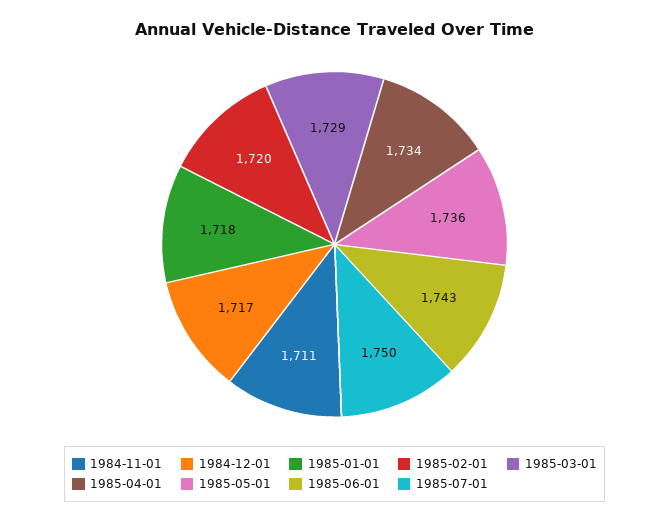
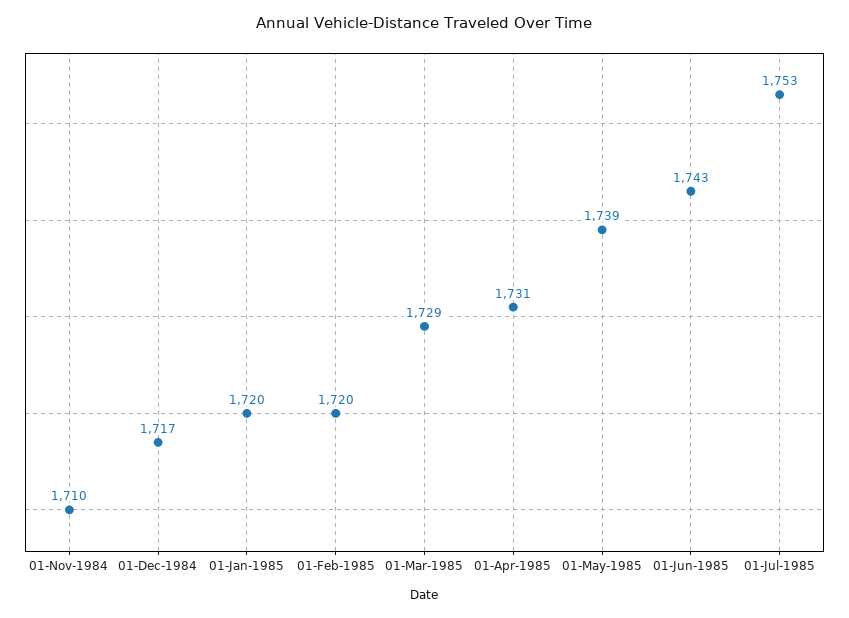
1984-11-01: 1711 -> 1710
1985-01-01: 1718 -> 1720
1985-04-01: 1734 -> 1731
1985-05-01: 1736 -> 1739
1985-07-01: 1750 -> 1753

